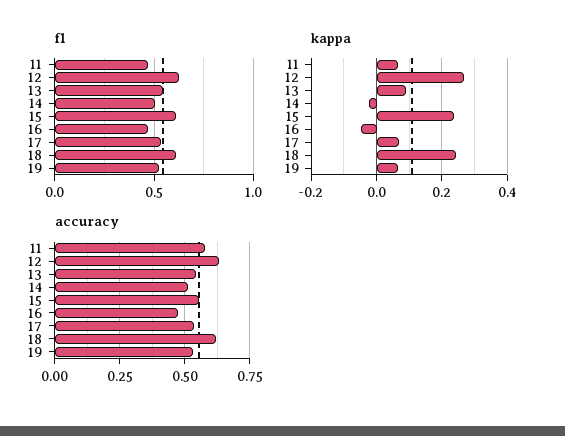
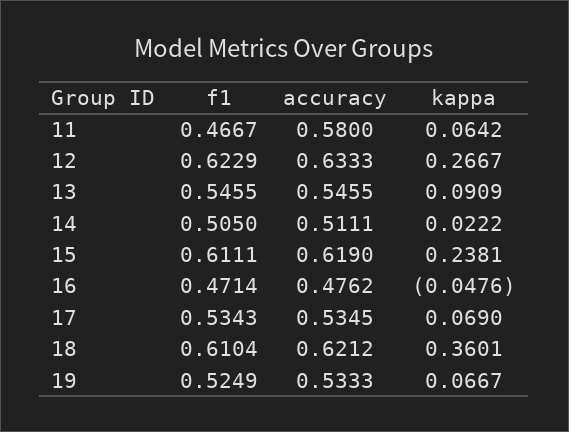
kappa, 14: -0.02 -> 0.0222
kappa, 18: 0.24 -> 0.3601
accuracy, 15: 0.55 -> 0.619

